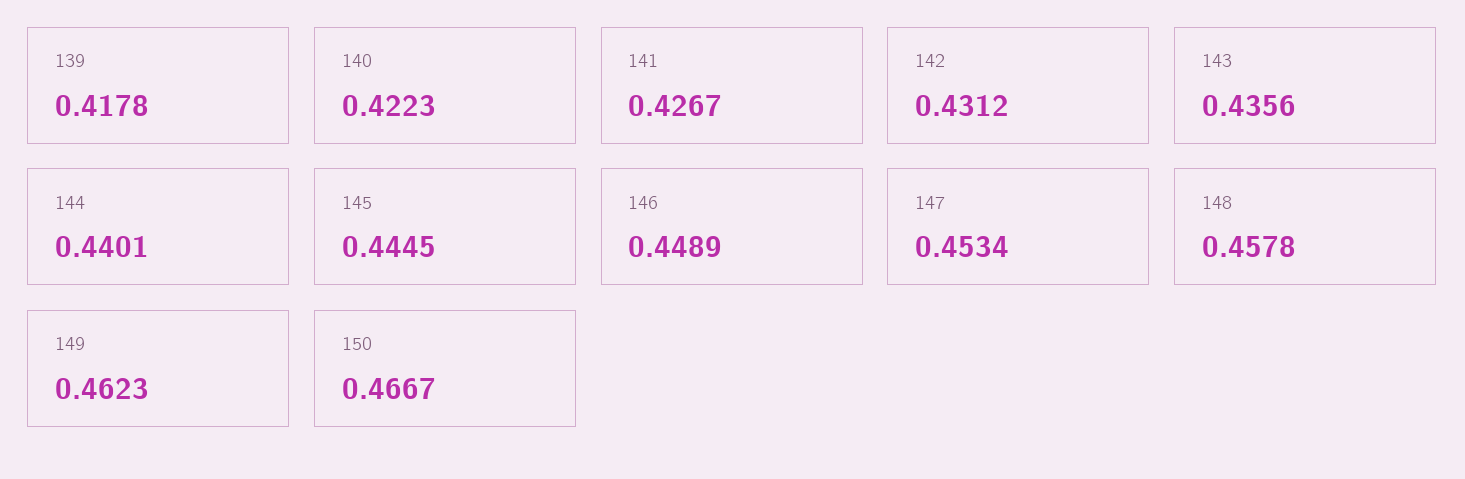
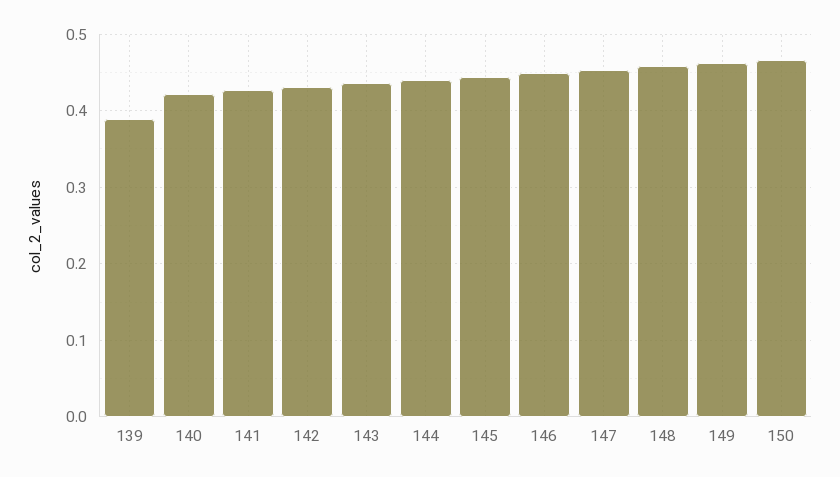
139: 0.4178 -> 0.39

